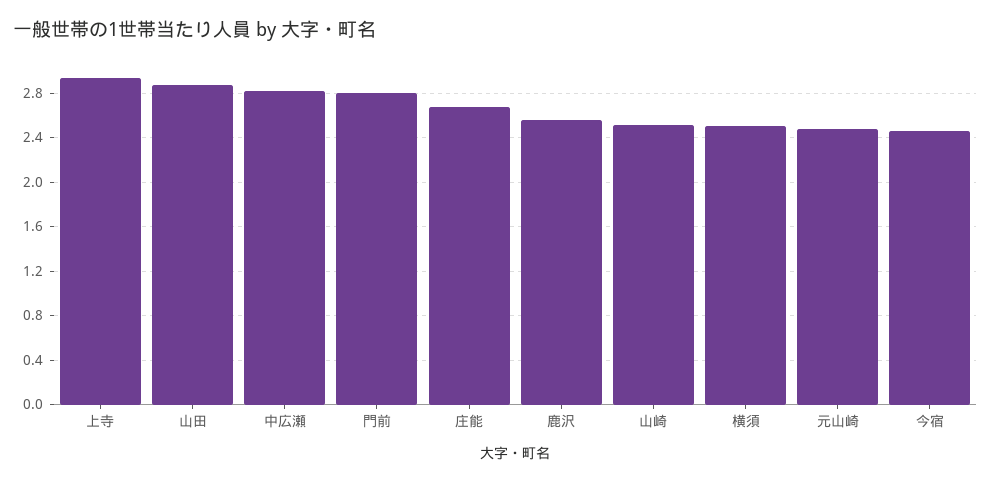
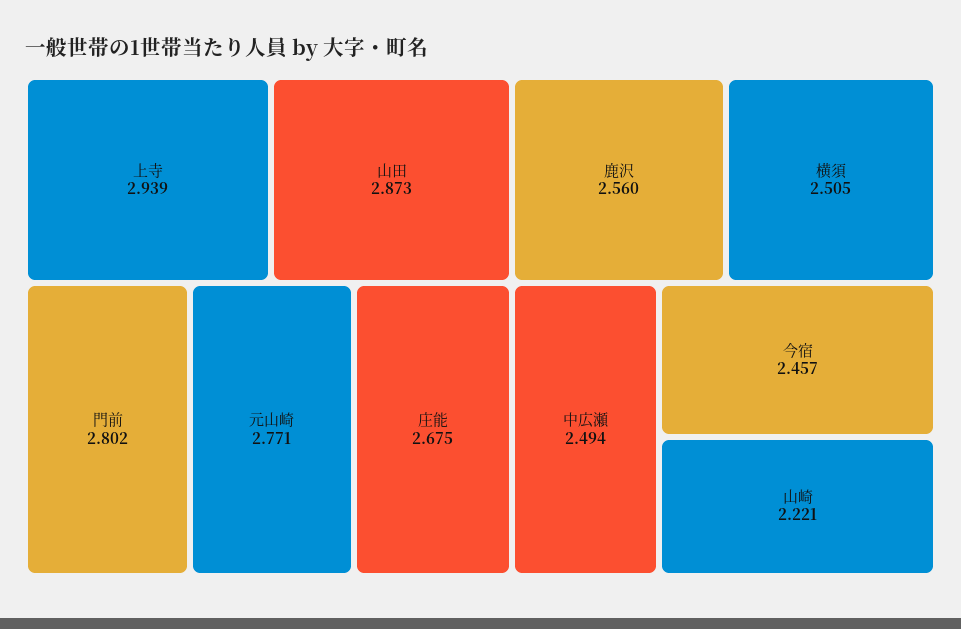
中広瀬: 2.8 -> 2.494
山崎: 2.5 -> 2.221
元山崎: 2.5 -> 2.771

